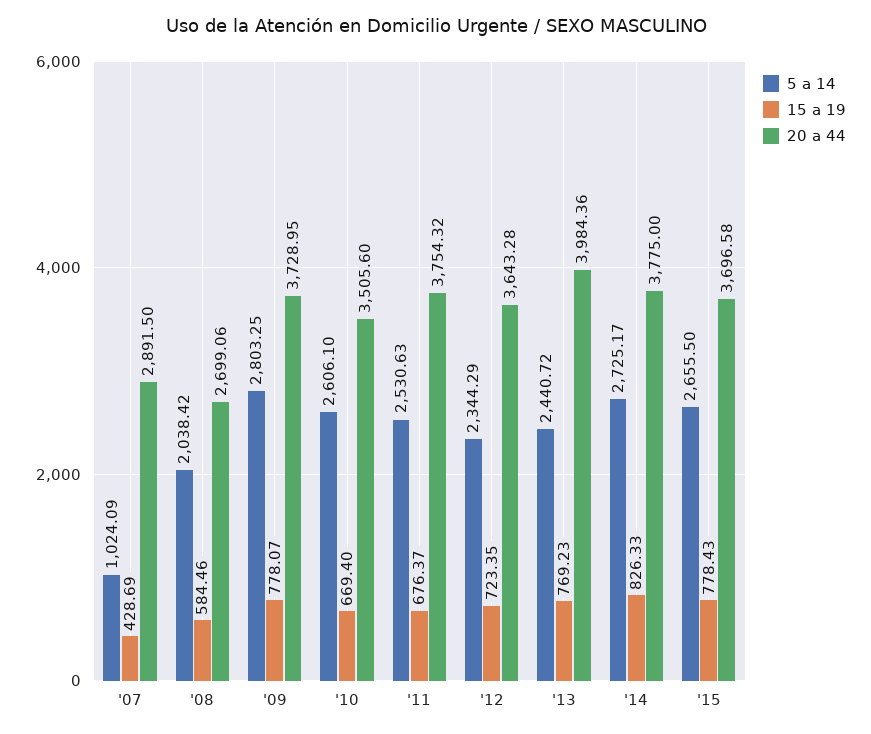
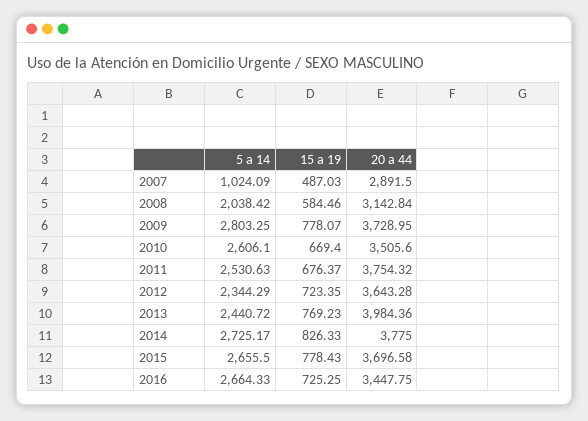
15 a 19, '07: 428.69 -> 487.03
20 a 44, '08: 2699.06 -> 3142.84
5 a 14, 2016: none -> 2664.33
15 a 19, 2016: none -> 725.25
20 a 44, 2016: none -> 3447.75

